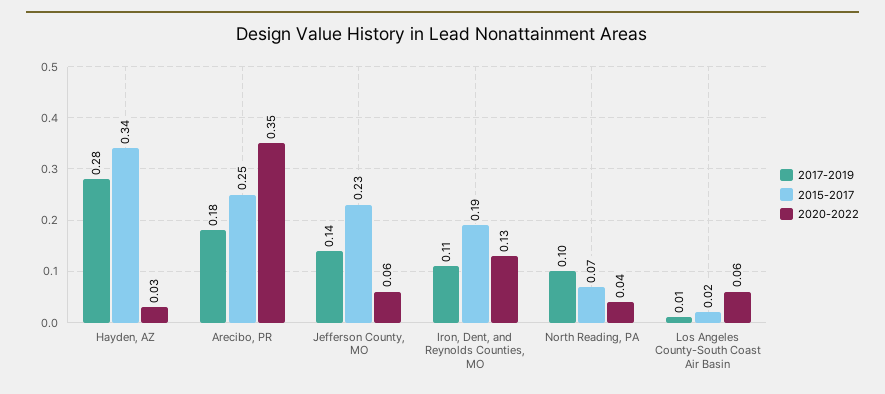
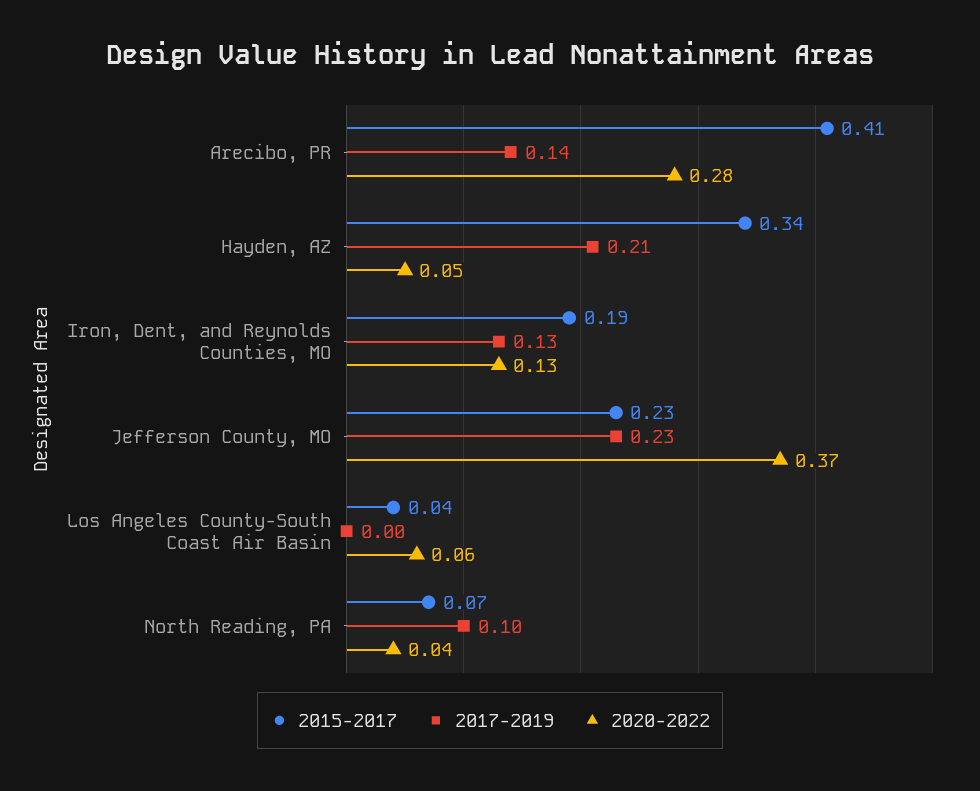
2017-2019, Hayden, AZ: 0.28 -> 0.21
2020-2022, Hayden, AZ: 0.03 -> 0.05
2017-2019, Arecibo, PR: 0.18 -> 0.14
2015-2017, Arecibo, PR: 0.25 -> 0.41
2020-2022, Arecibo, PR: 0.35 -> 0.28
2017-2019, Jefferson County, MO: 0.14 -> 0.23
2020-2022, Jefferson County, MO: 0.06 -> 0.37
2017-2019, Iron, Dent, and Reynolds Counties, MO: 0.11 -> 0.13
2017-2019, Los Angeles County-South Coast Air Basin: 0.01 -> 0
2015-2017, Los Angeles County-South Coast Air Basin: 0.02 -> 0.04

